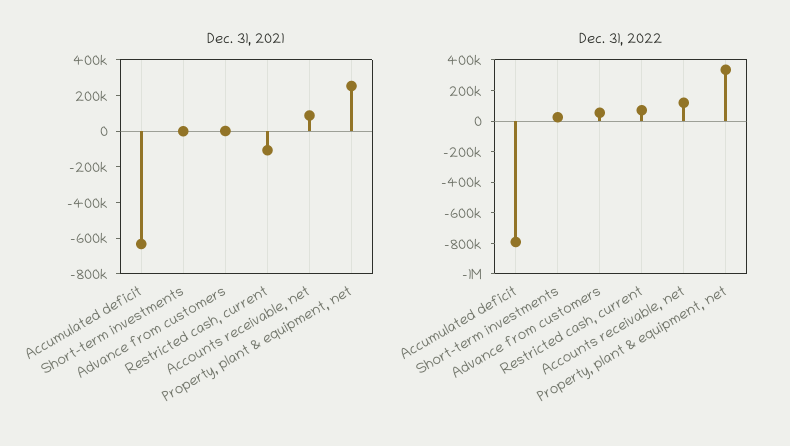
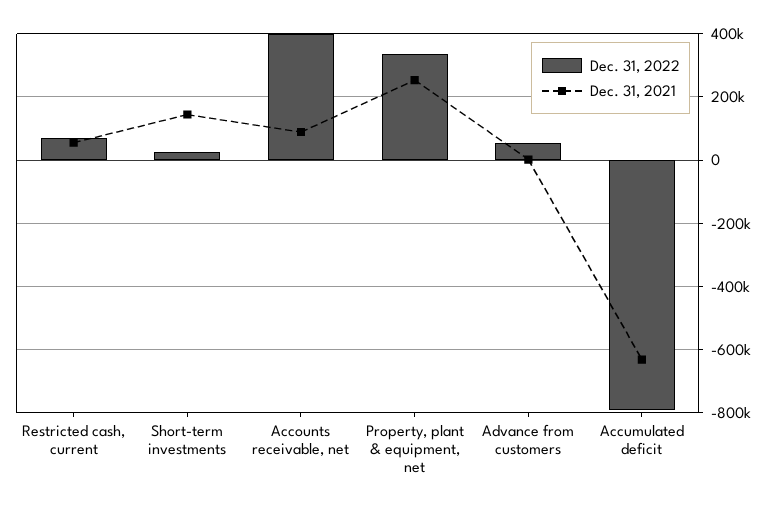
Dec. 31, 2021, Short-term investments: 0 -> 140000
Dec. 31, 2021, Restricted cash, current: -100000 -> 60000
Dec. 31, 2022, Accounts receivable, net: 100000 -> 400000

